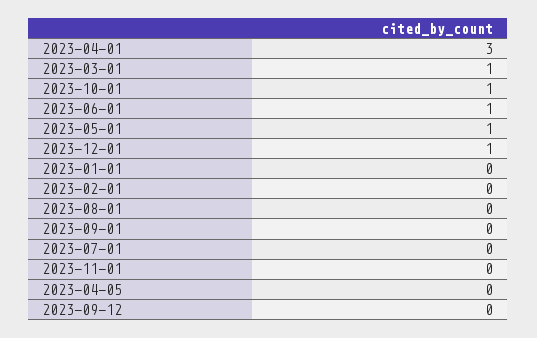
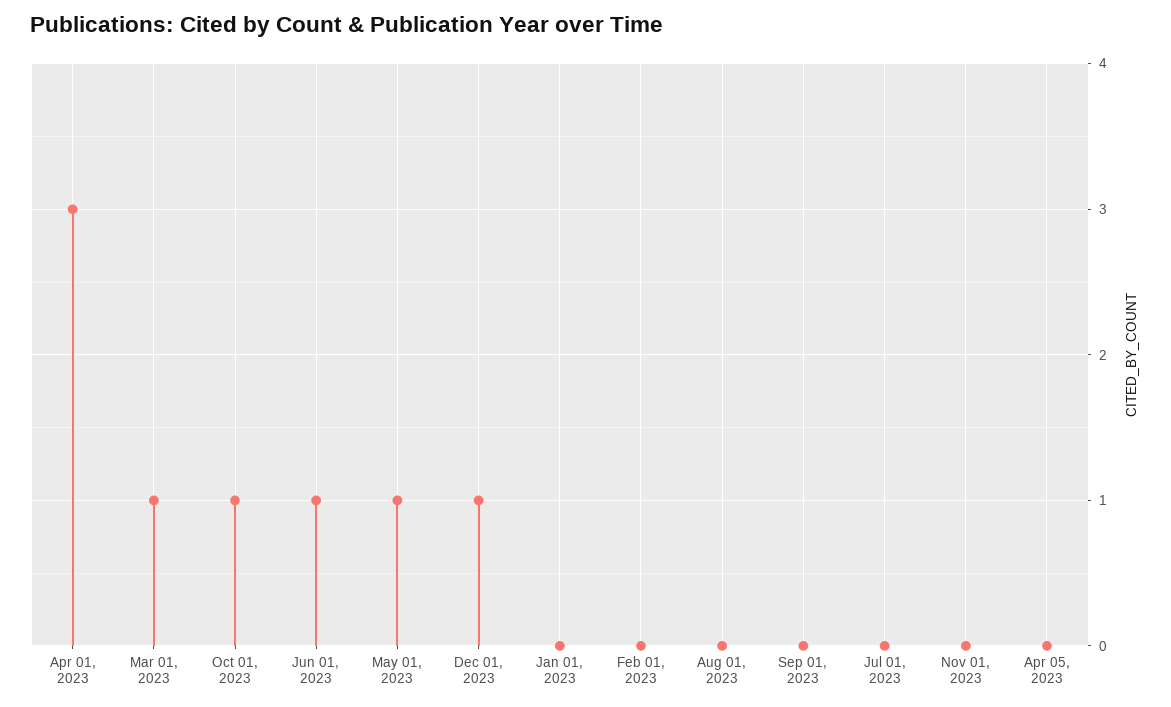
2023-09-12: 0 -> none

